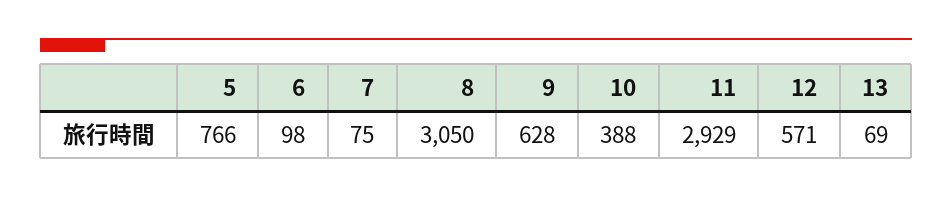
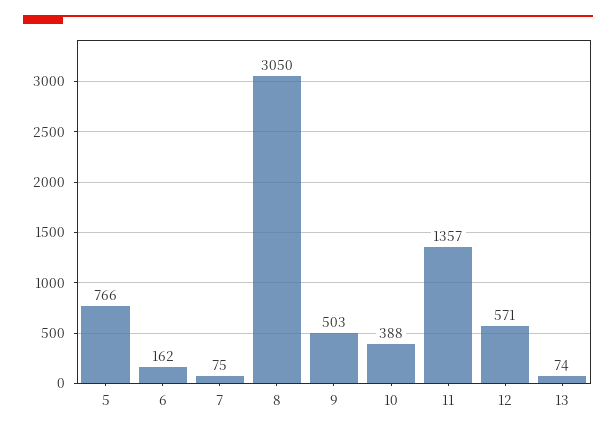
6: 98 -> 162
9: 628 -> 503
11: 2929 -> 1357
13: 69 -> 74

